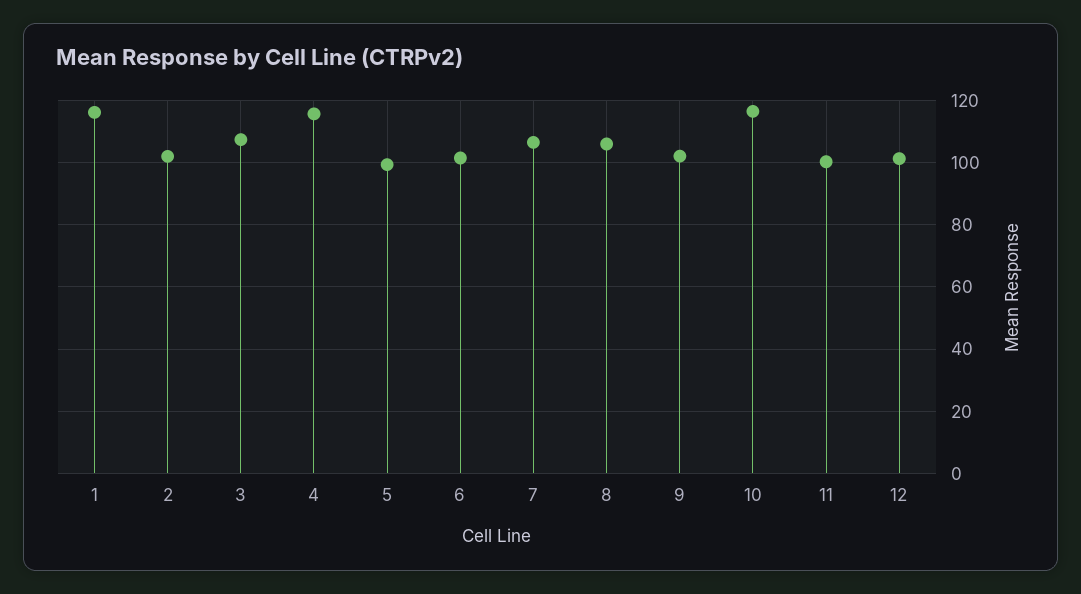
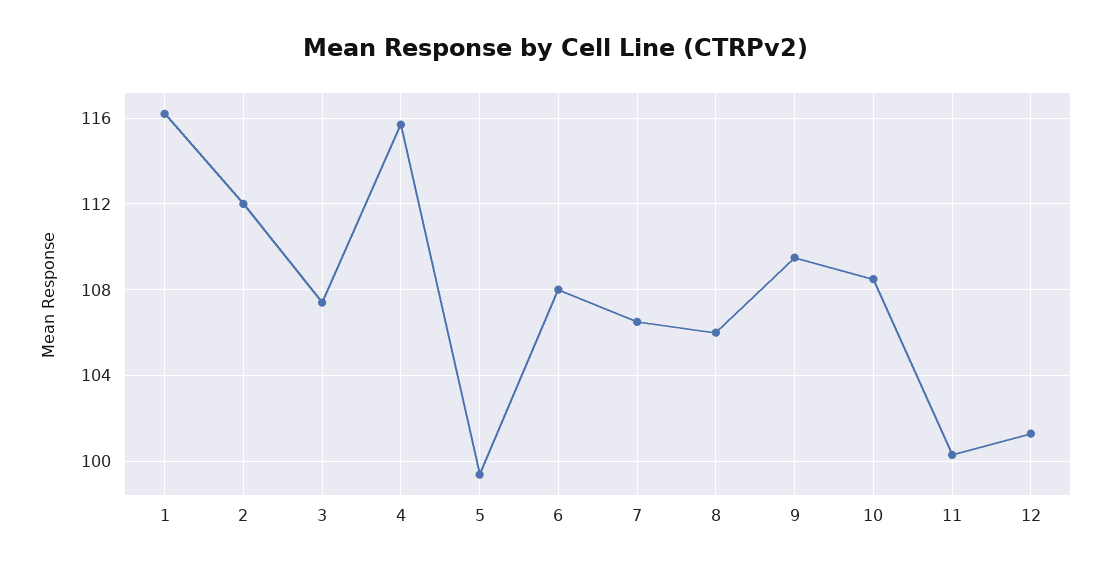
2: 102 -> 112
6: 102 -> 108
9: 102 -> 109.5
10: 116 -> 108.5

